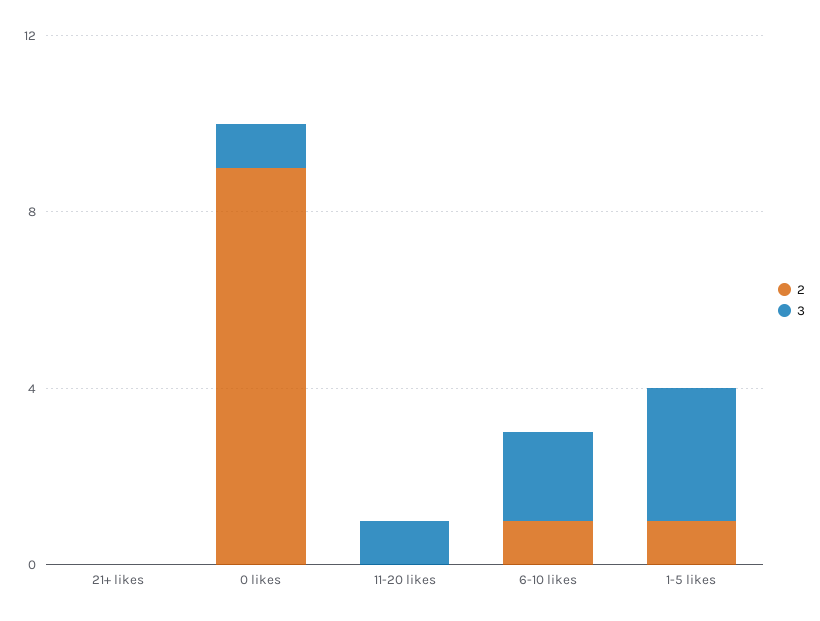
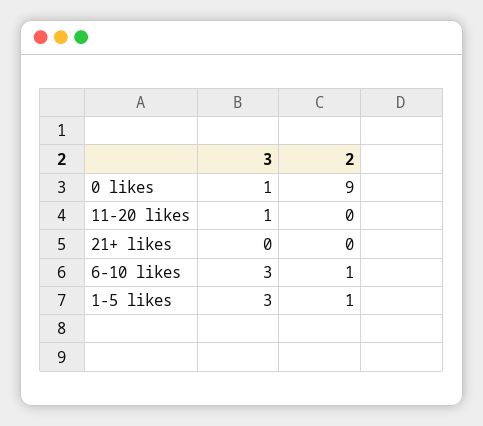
3, 6-10 likes: 2 -> 3

